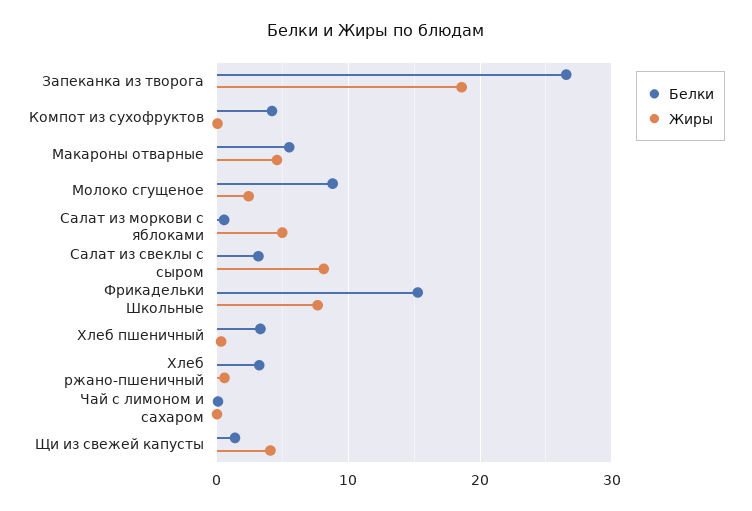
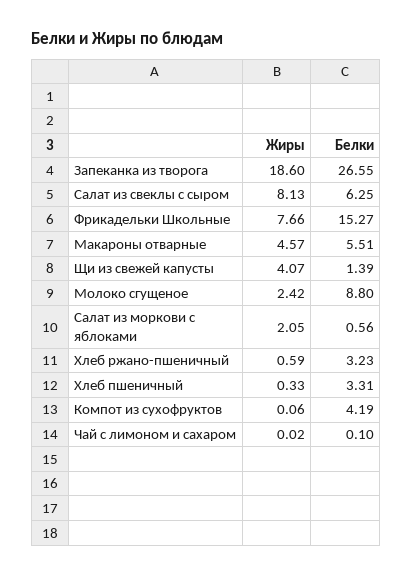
Жиры, Салат из моркови с яблоками: 5 -> 2.05
Белки, Салат из свеклы с сыром: 3 -> 6.25

